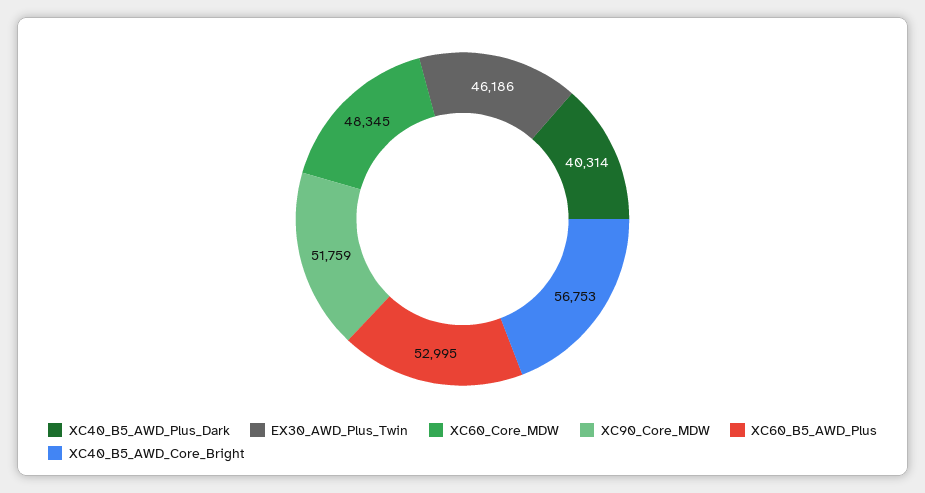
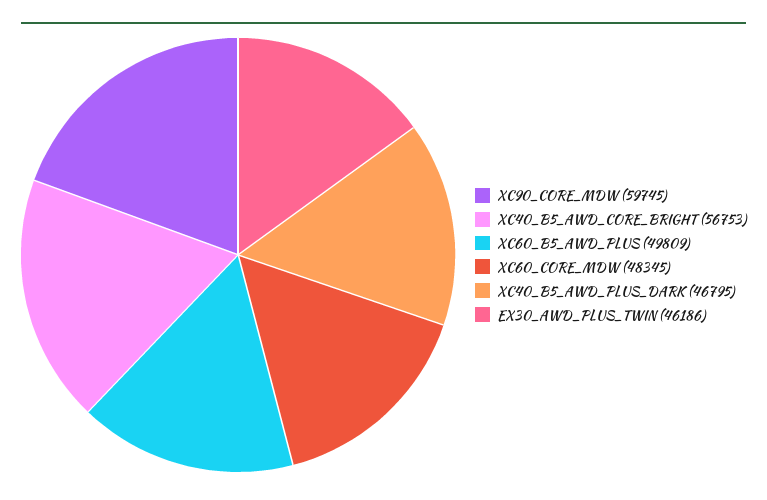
XC40_B5_AWD_Plus_Dark: 40314 -> 46795
XC90_Core_MDW: 51759 -> 59745
XC60_B5_AWD_Plus: 52995 -> 49809

